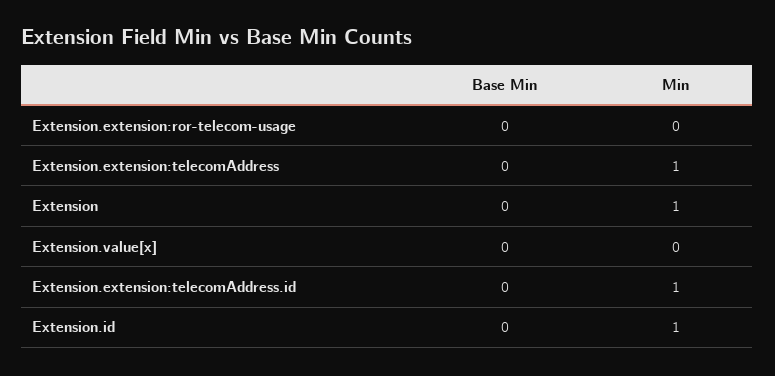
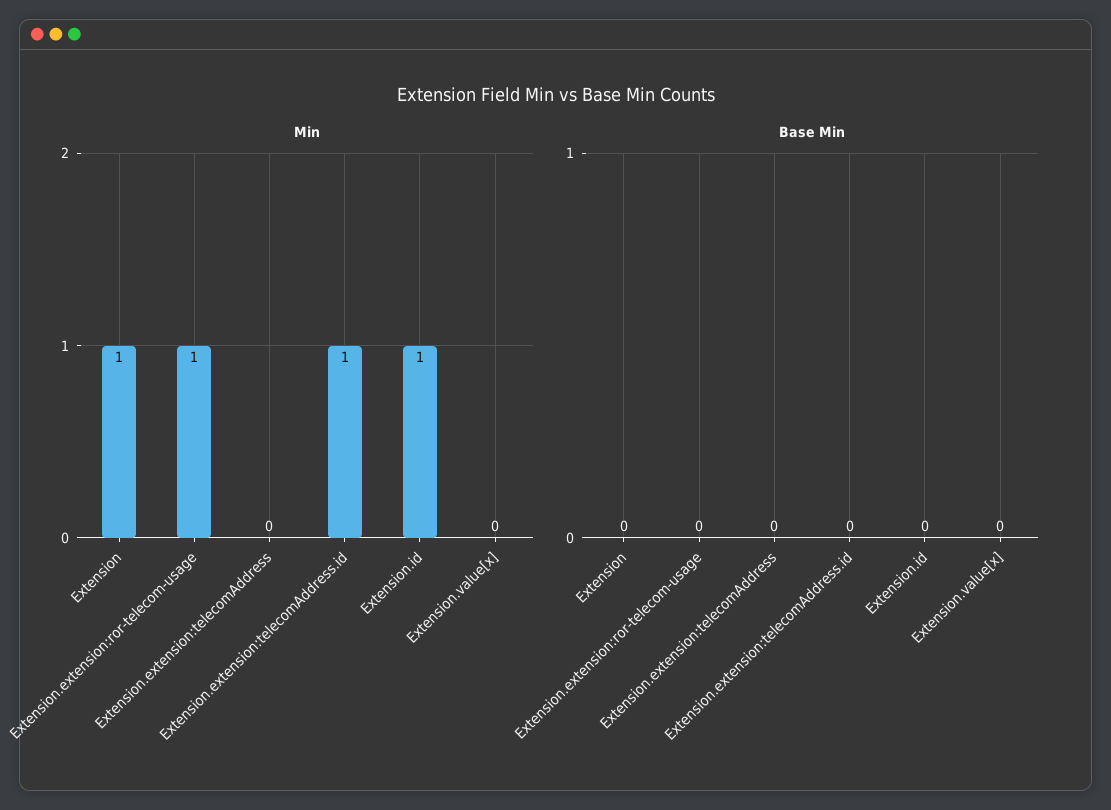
Min, Extension.extension:ror-telecom-usage: 0 -> 1
Min, Extension.extension:telecomAddress: 1 -> 0

